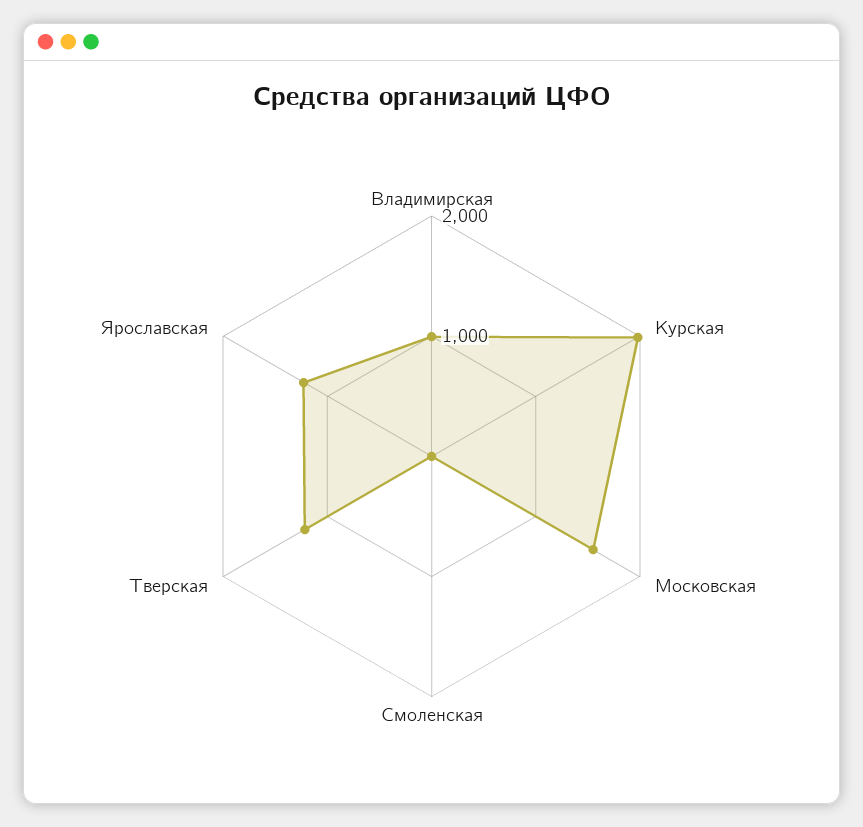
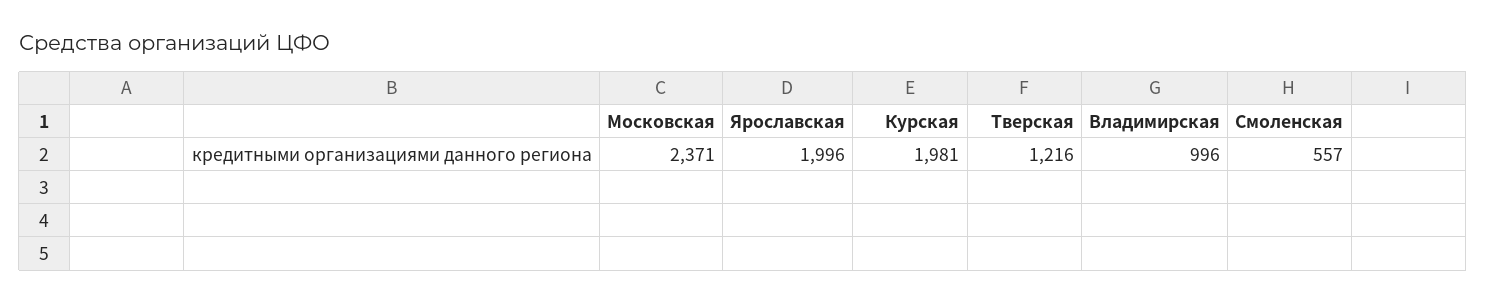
Московская: 1600 -> 2371
Смоленская: 0 -> 557
Ярославская: 1200 -> 1996

